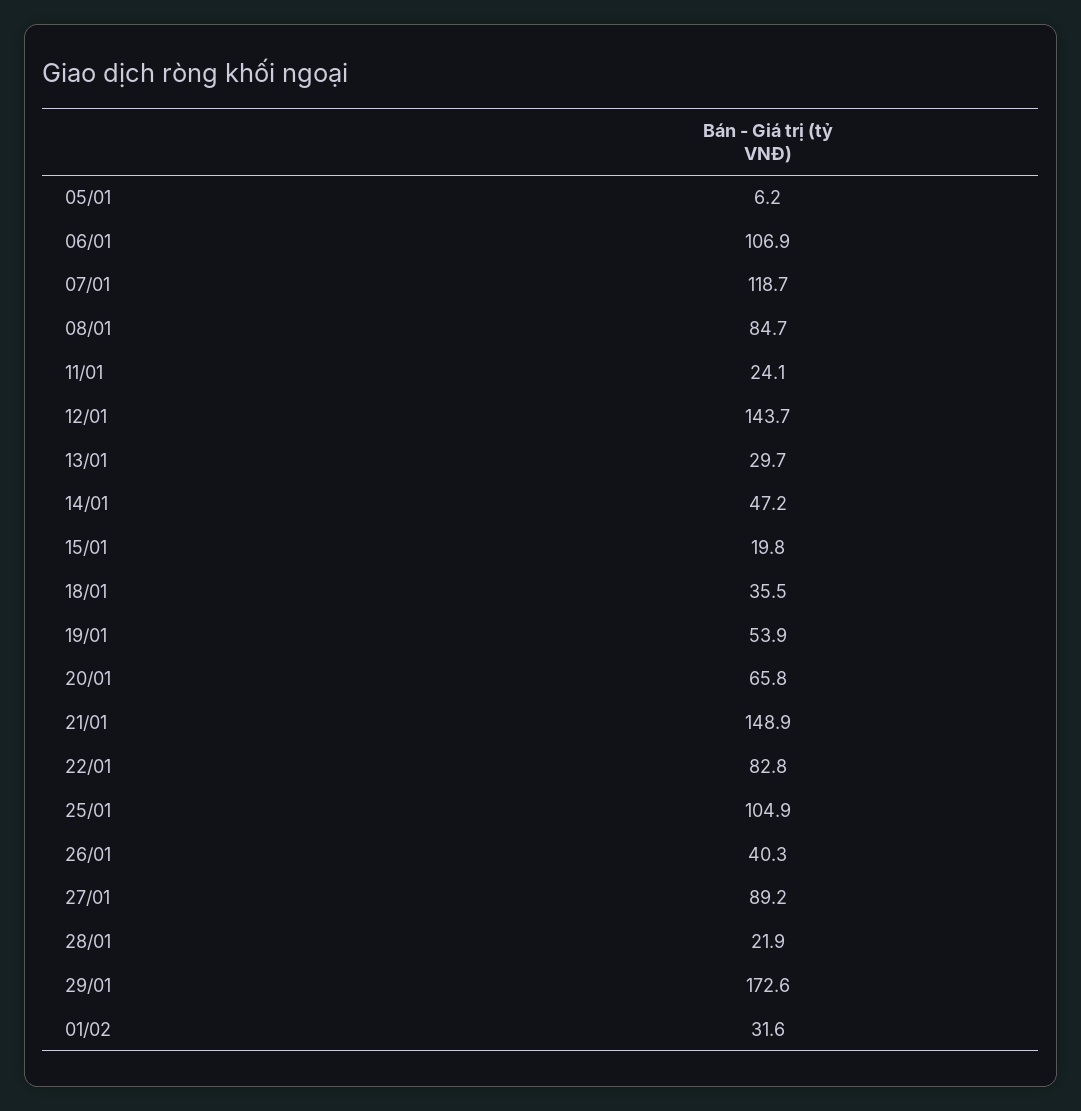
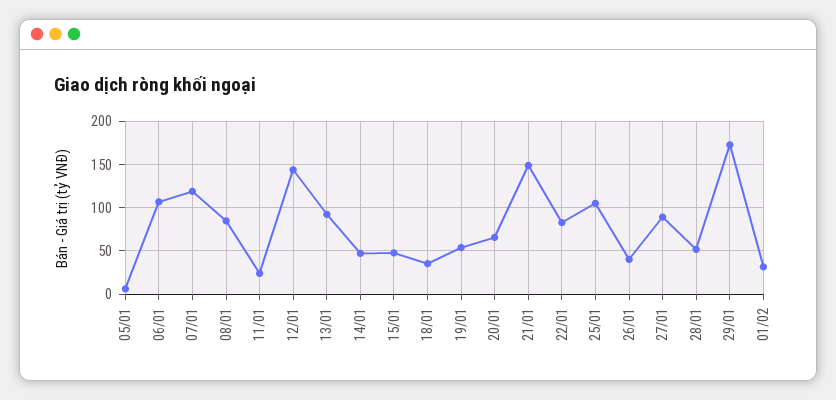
13/01: 29.7 -> 90
15/01: 19.8 -> 50
28/01: 21.9 -> 50

